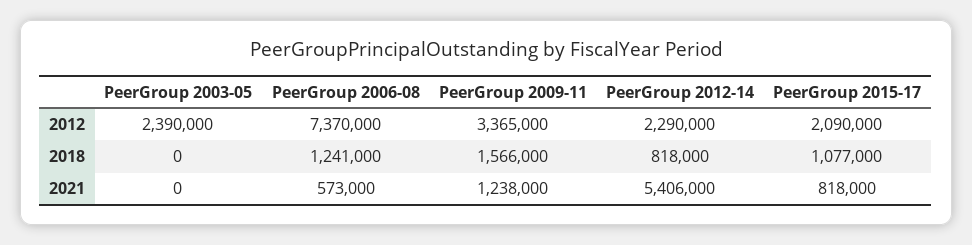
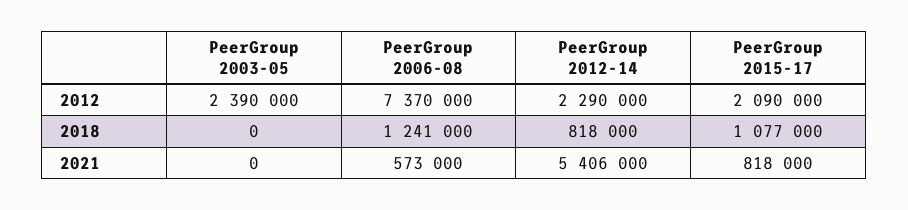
PeerGroup 2009-11, 2012: 3365000 -> none
PeerGroup 2009-11, 2018: 1566000 -> none
PeerGroup 2009-11, 2021: 1238000 -> none

